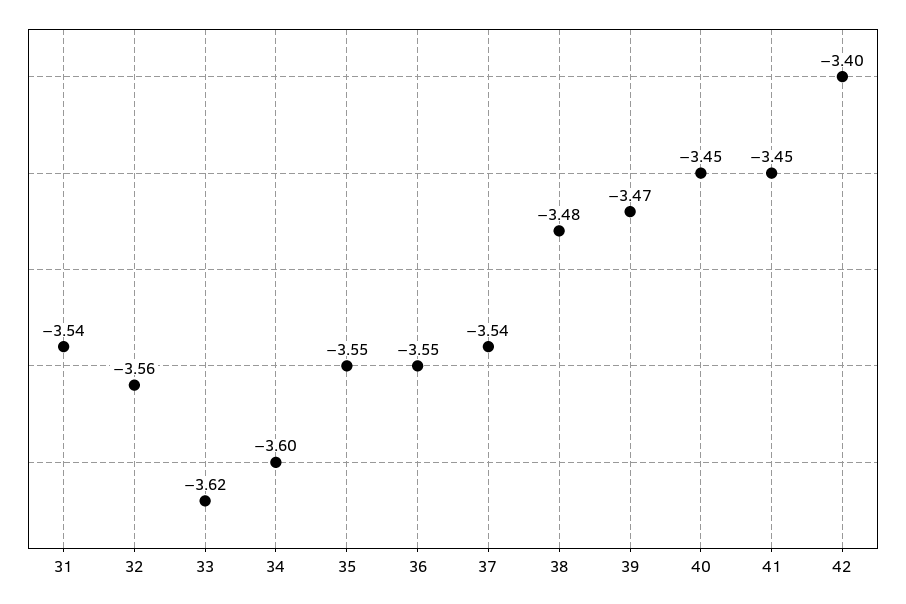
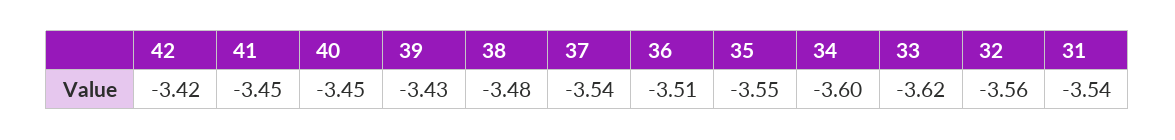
36: -3.55 -> -3.51
39: -3.47 -> -3.43
42: -3.4 -> -3.42

